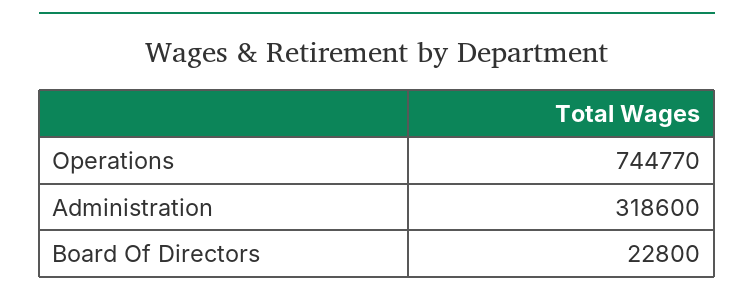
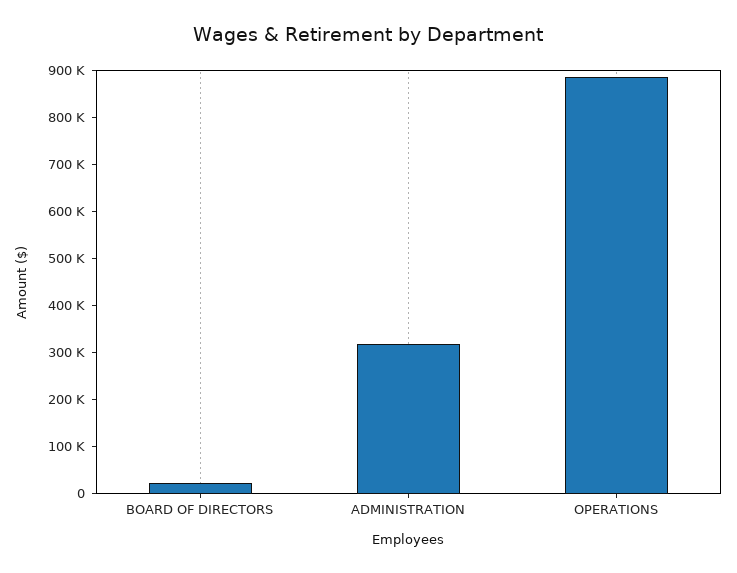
Operations: 744770 -> 880000

